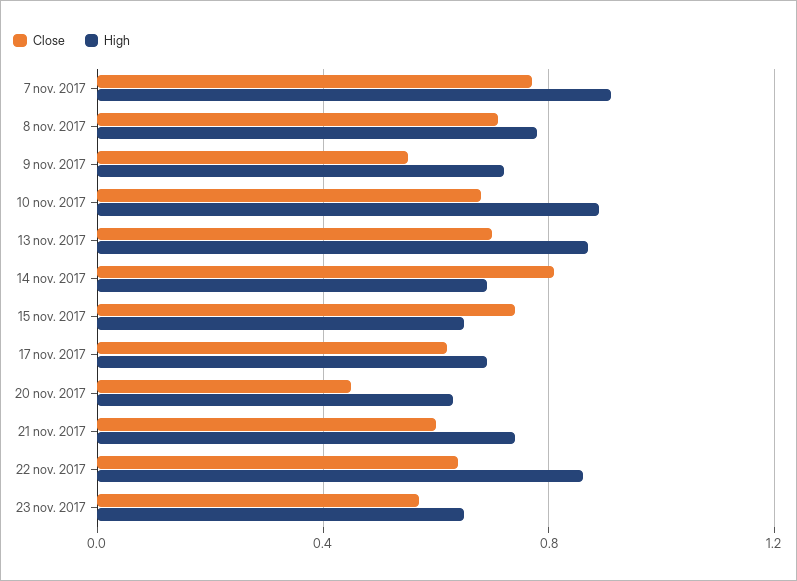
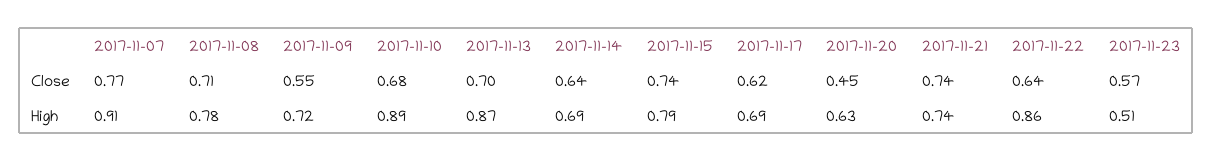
Close, 14 nov. 2017: 0.8 -> 0.64
High, 15 nov. 2017: 0.65 -> 0.79
Close, 21 nov. 2017: 0.6 -> 0.74
High, 23 nov. 2017: 0.65 -> 0.51

